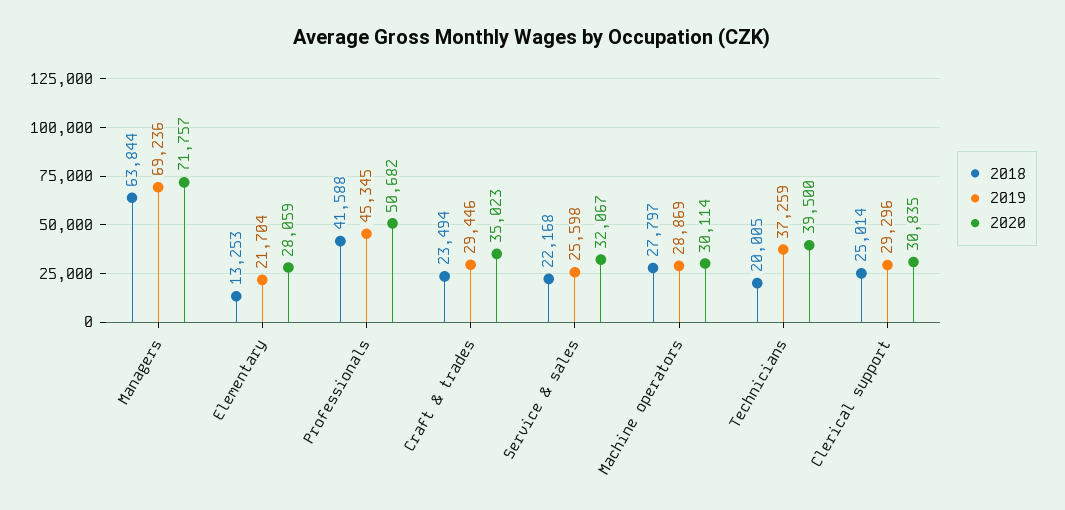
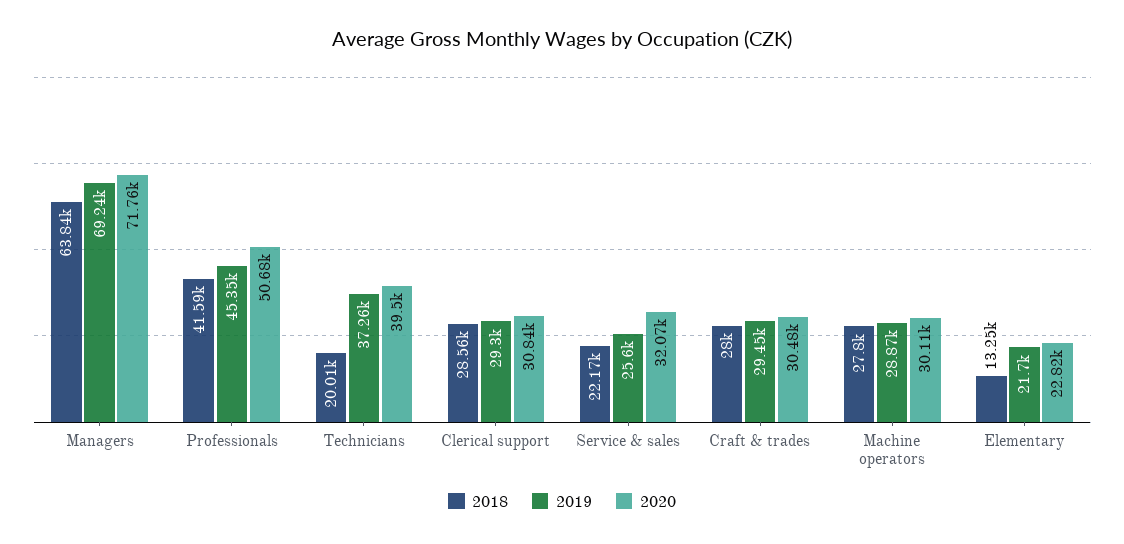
2020, Elementary: 28059 -> 22820
2018, Craft & trades: 23494 -> 28000
2020, Craft & trades: 35023 -> 30480
2018, Clerical support: 25014 -> 28560

